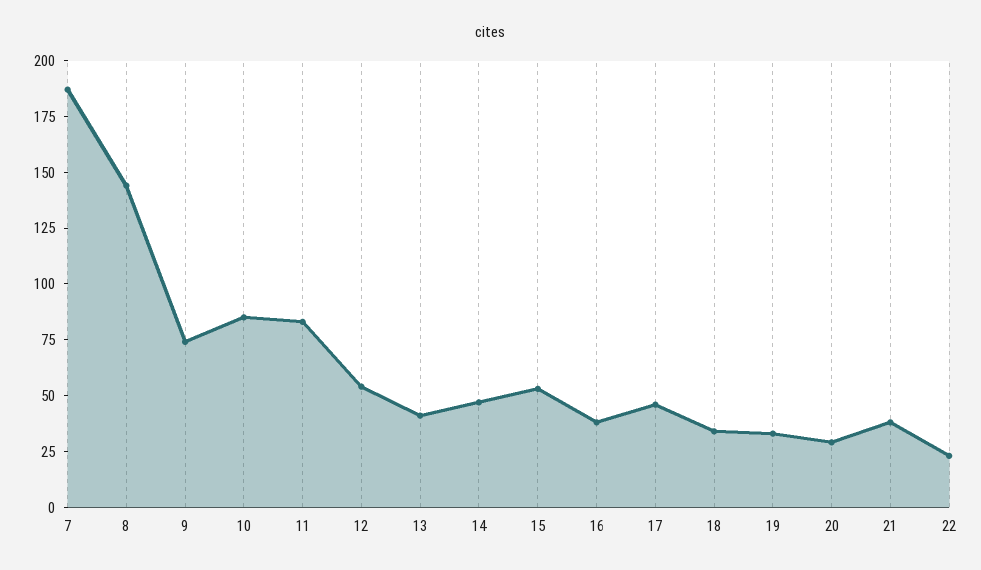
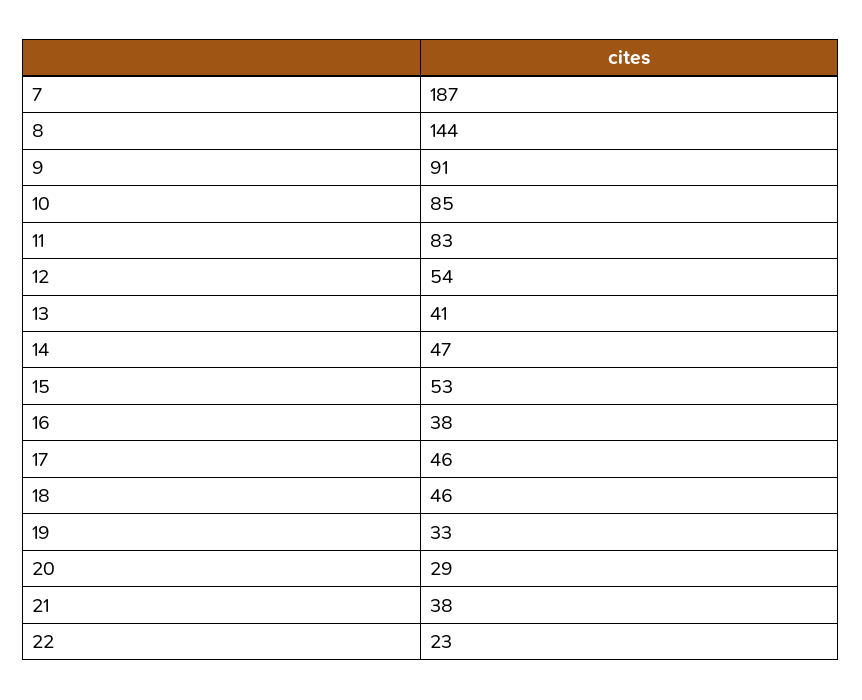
9: 75 -> 91
18: 35 -> 46

